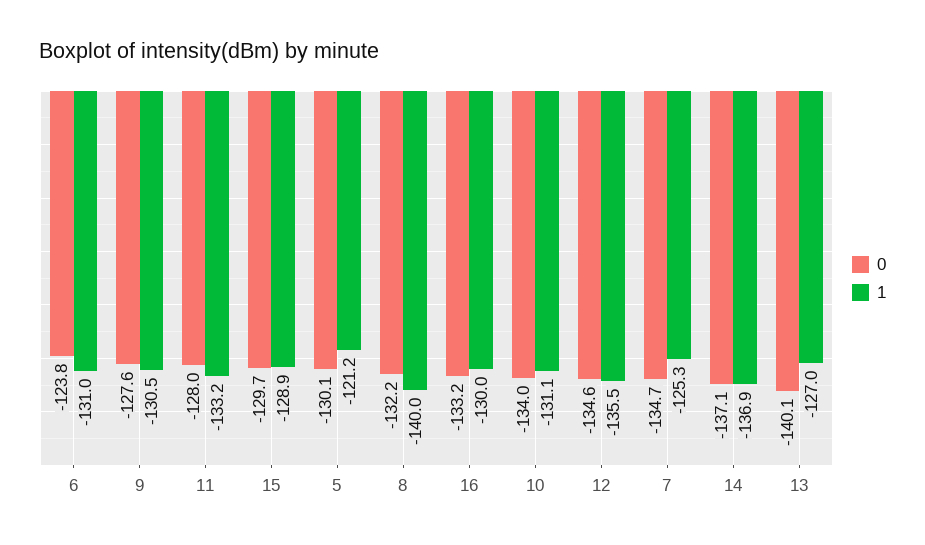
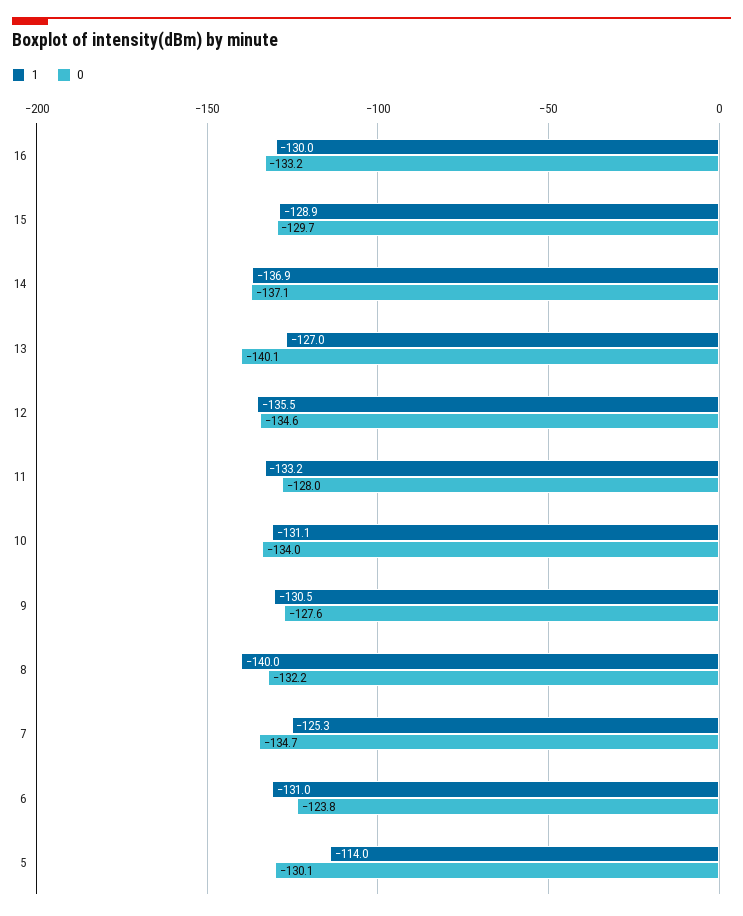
1, 5: -121.2 -> -114

